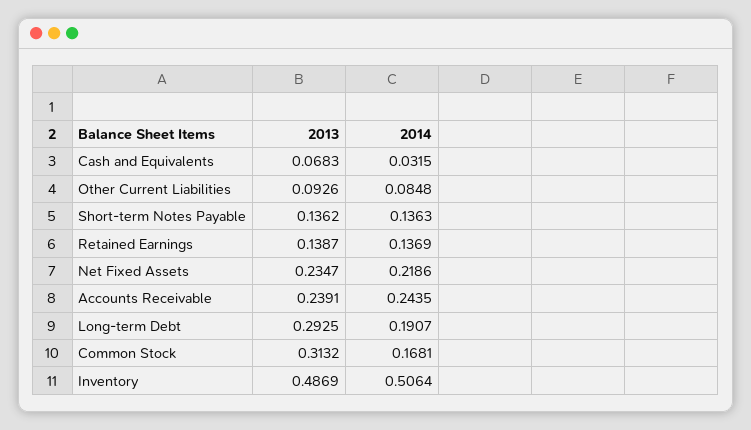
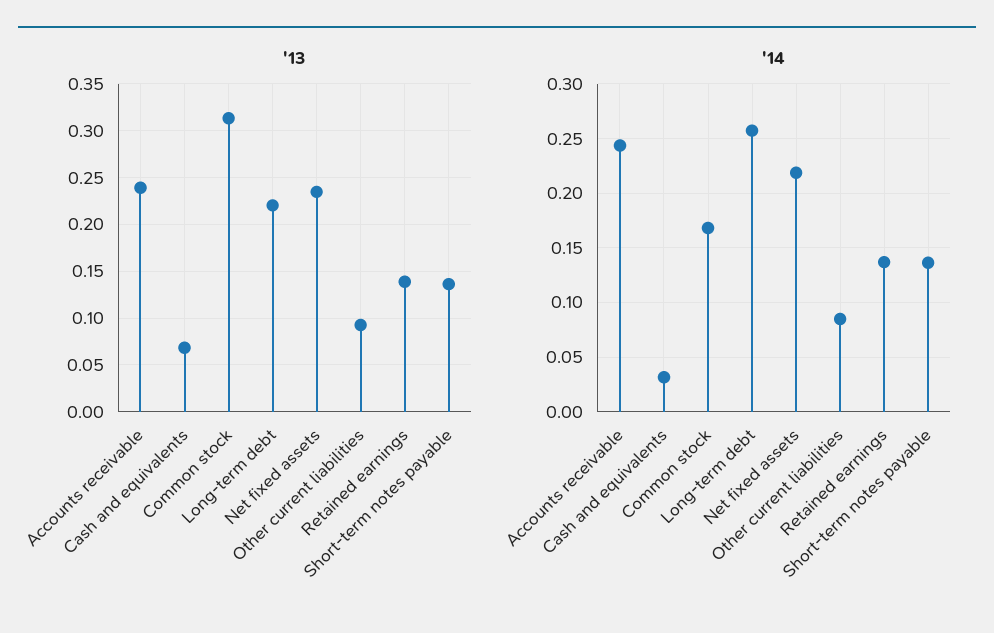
2013, Long-term Debt: 0.2925 -> 0.22
2014, Long-term Debt: 0.1907 -> 0.26
2013, Inventory: 0.4869 -> none
2014, Inventory: 0.5064 -> none

